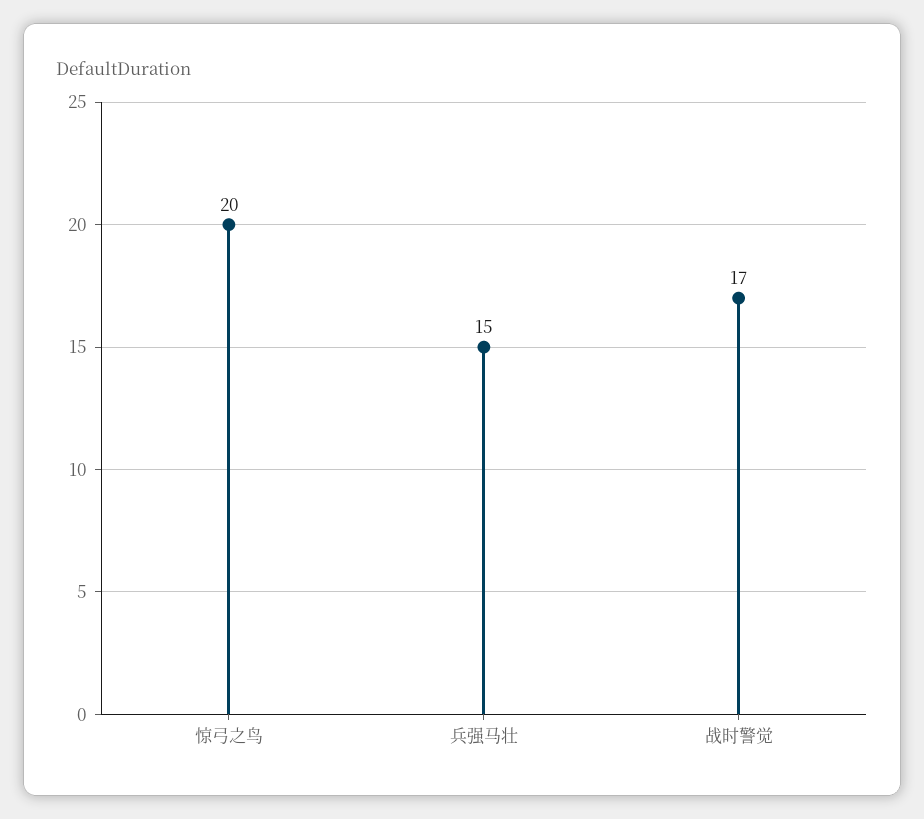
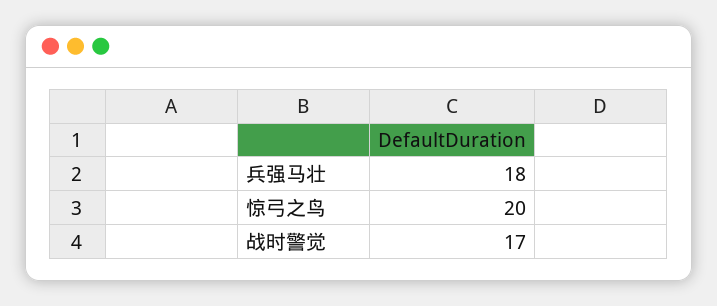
兵强马壮: 15 -> 18

